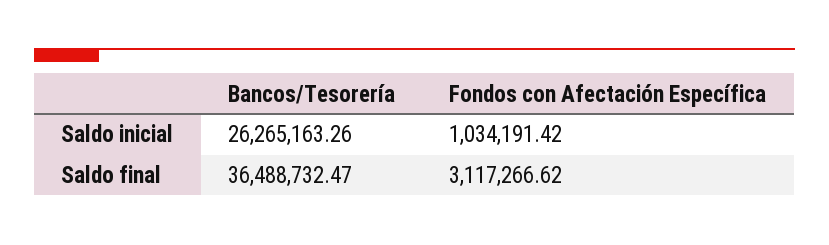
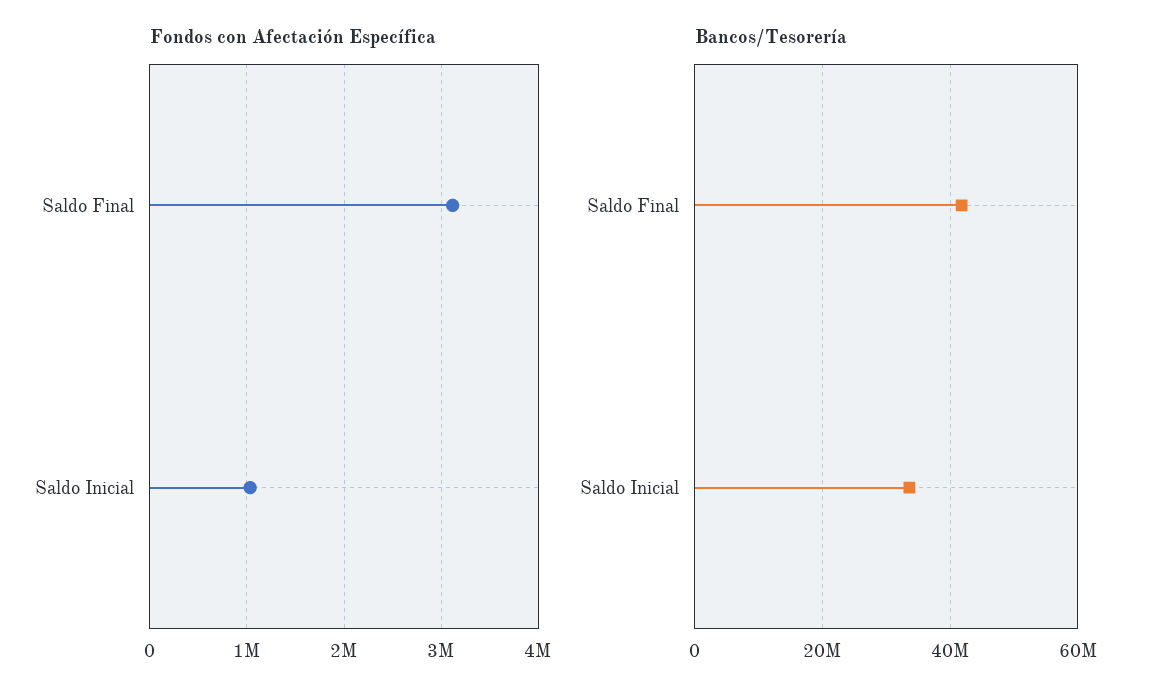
Bancos/Tesorería, Saldo inicial: 26265163.26 -> 34000000
Bancos/Tesorería, Saldo final: 36488732.47 -> 42000000

